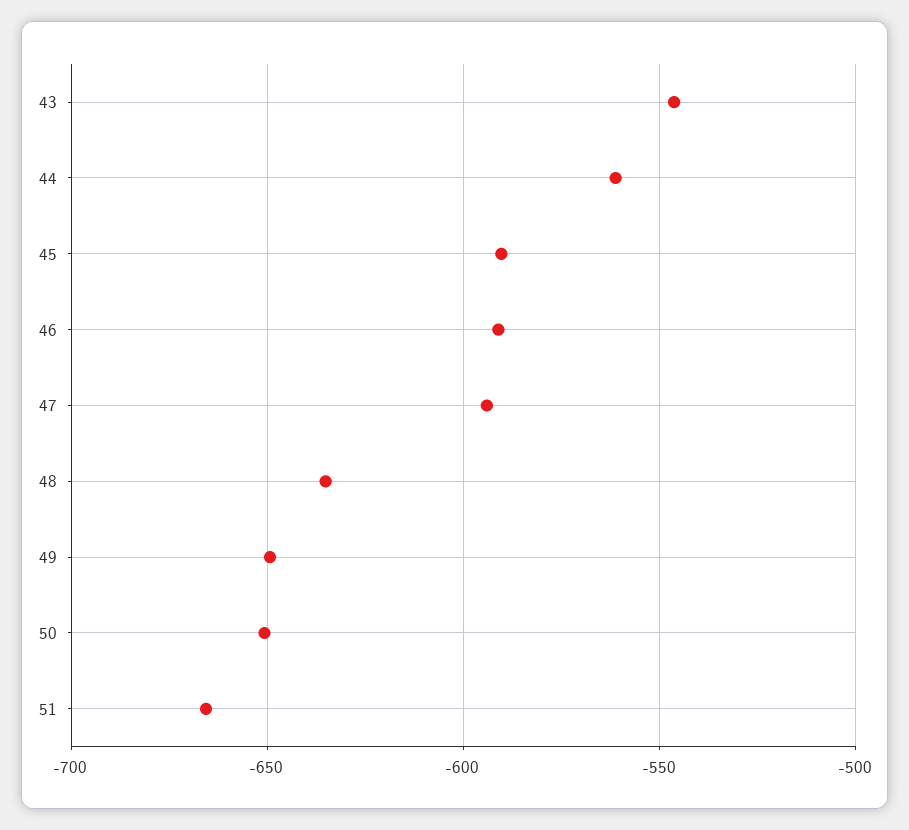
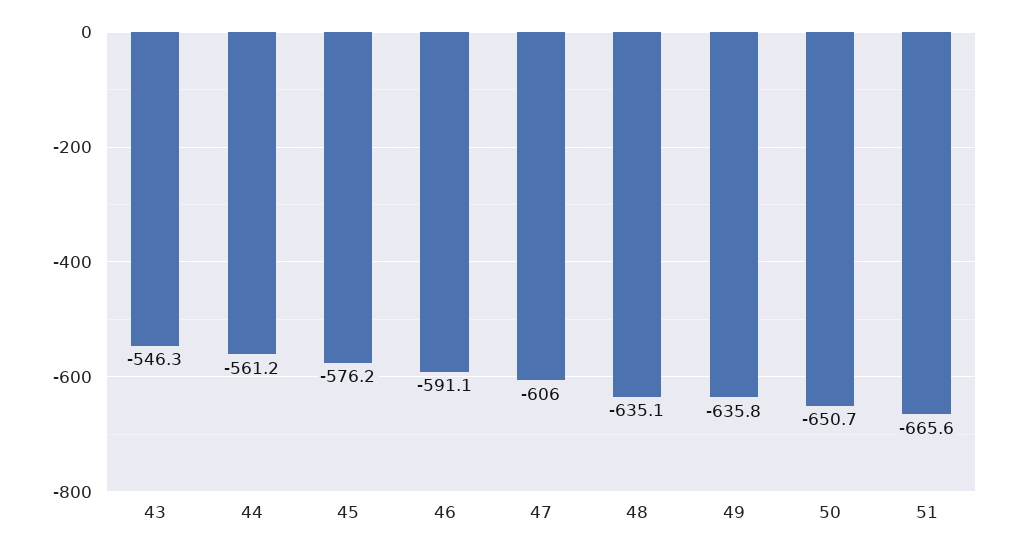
45: -590 -> -576.2
47: -595 -> -606
49: -650 -> -635.8

